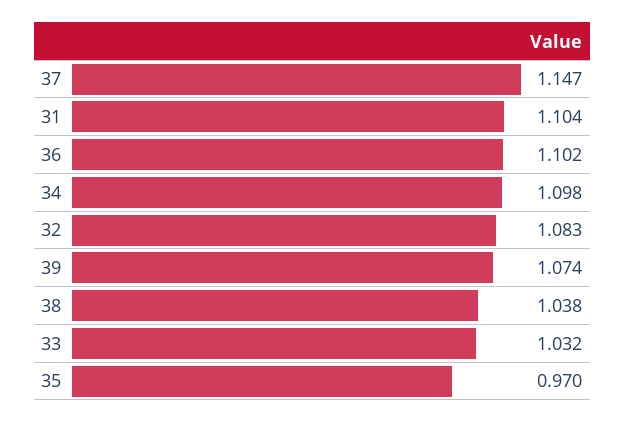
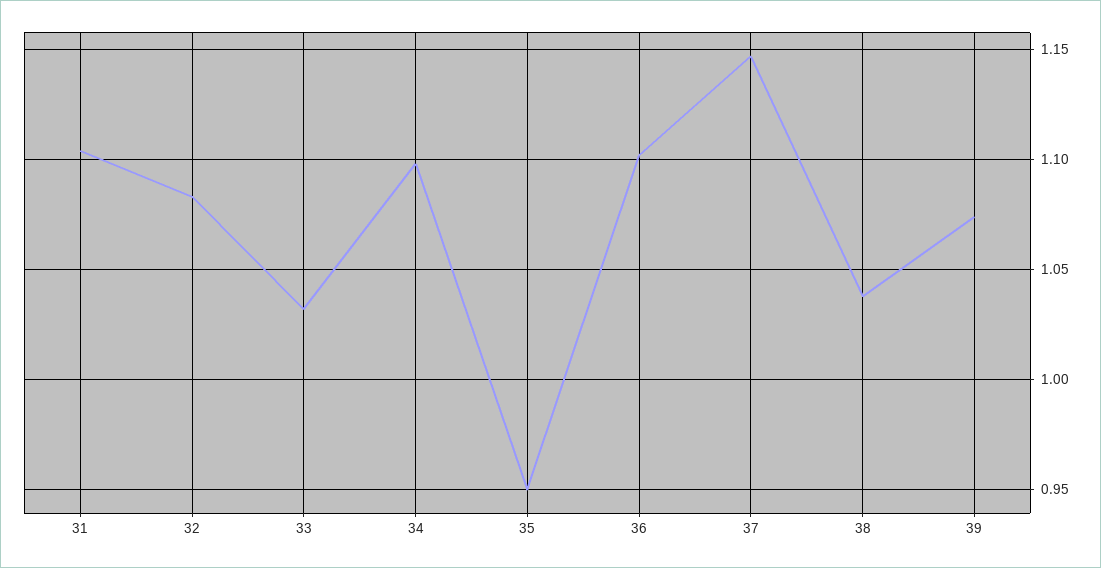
35: 0.97 -> 0.95

